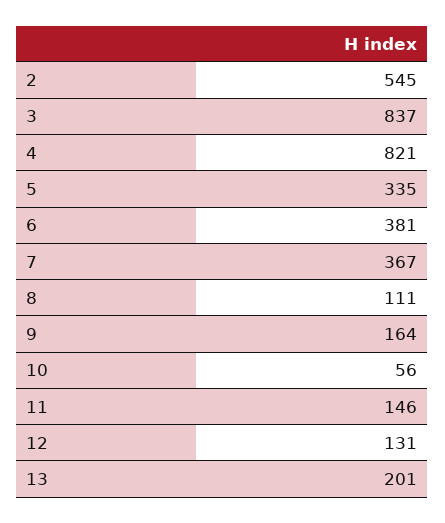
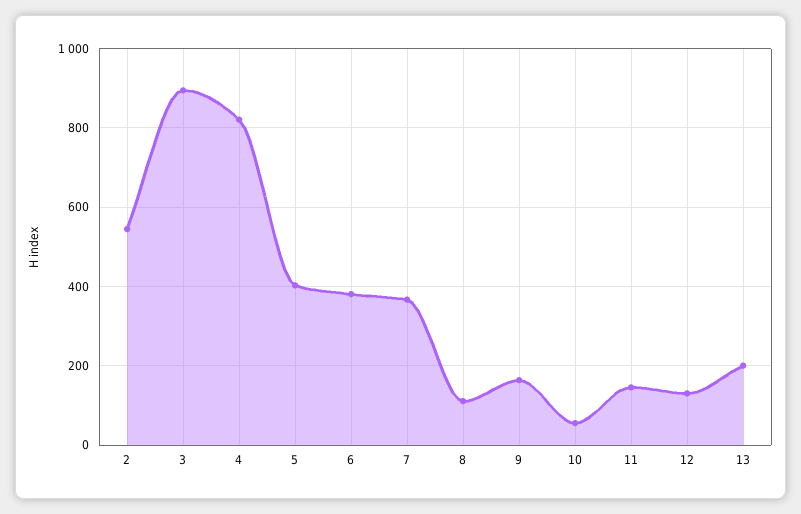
3: 837 -> 900
5: 335 -> 400

